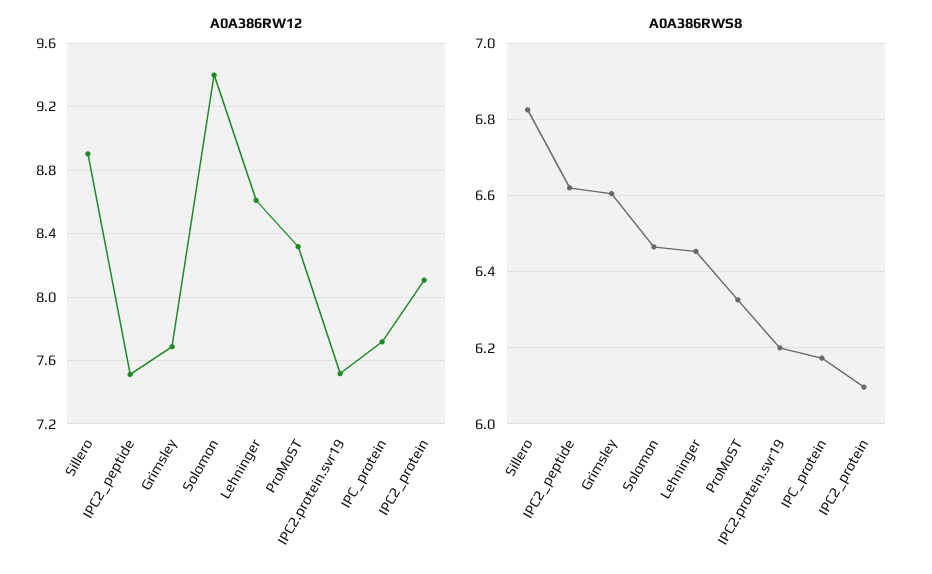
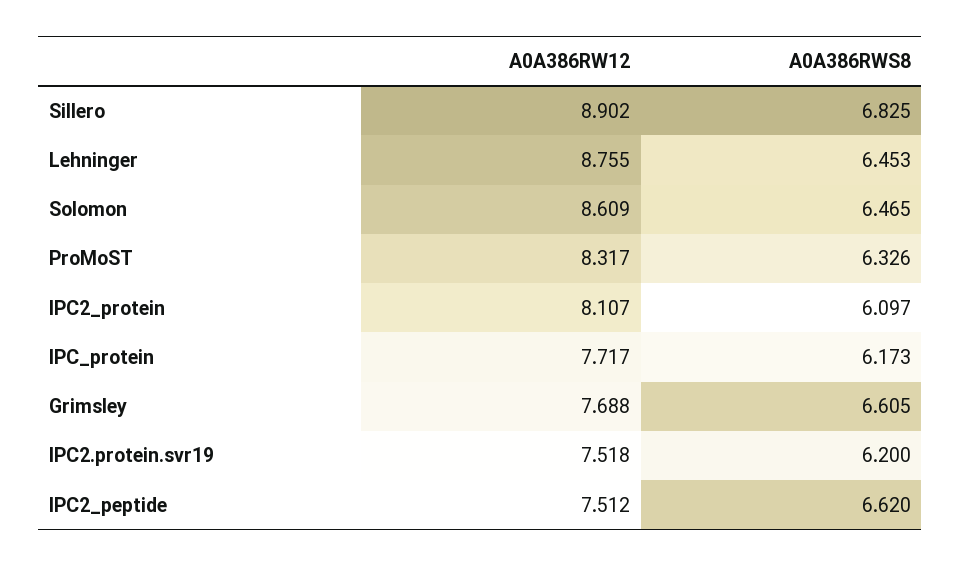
A0A386RW12, Solomon: 9.4 -> 8.609
A0A386RW12, Lehninger: 8.6 -> 8.755

